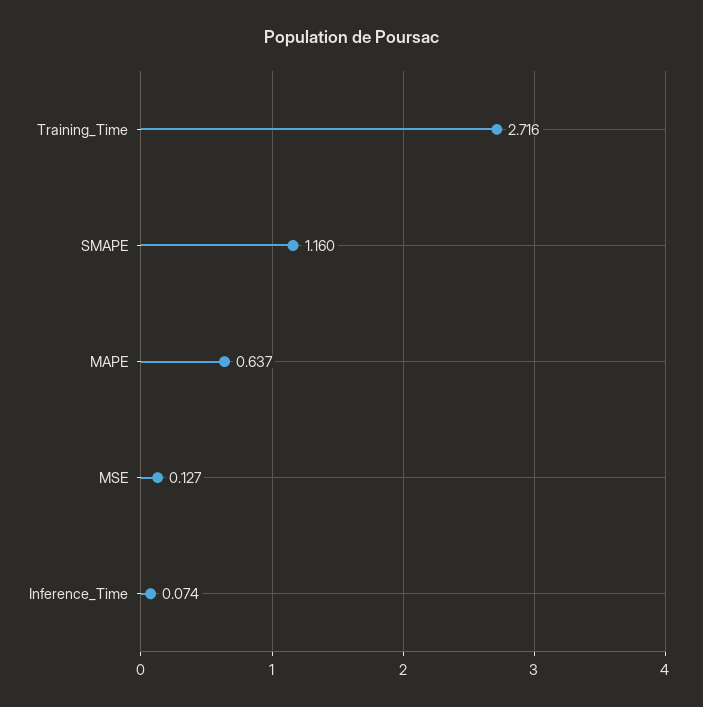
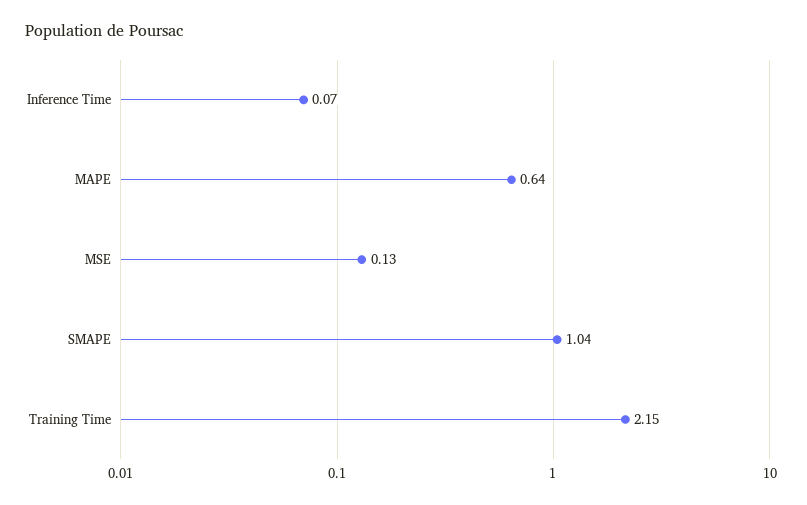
Training_Time: 2.716 -> 2.15
SMAPE: 1.16 -> 1.04

